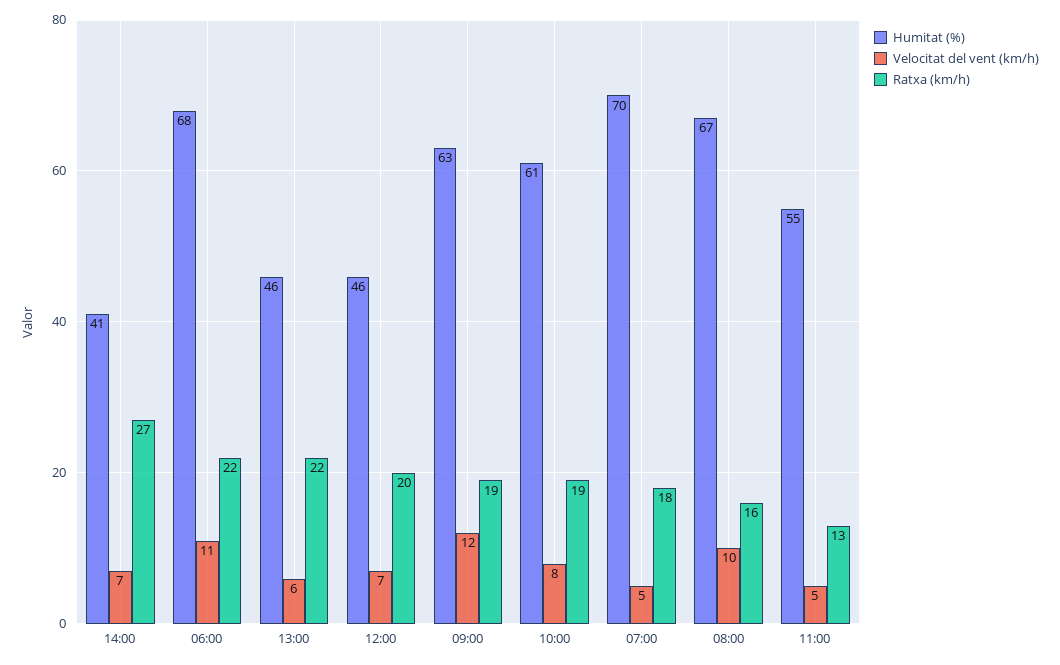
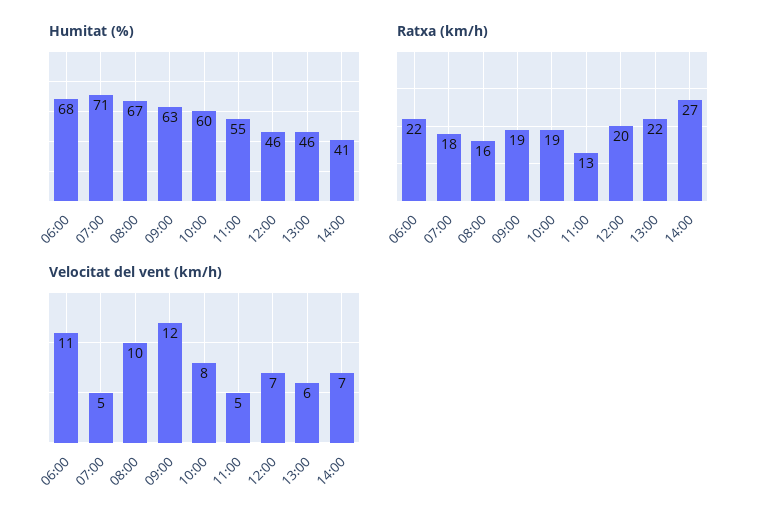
Humitat (%), 10:00: 61 -> 60
Humitat (%), 07:00: 70 -> 71

